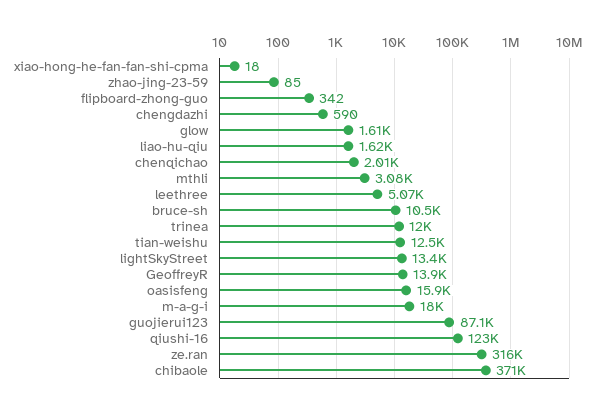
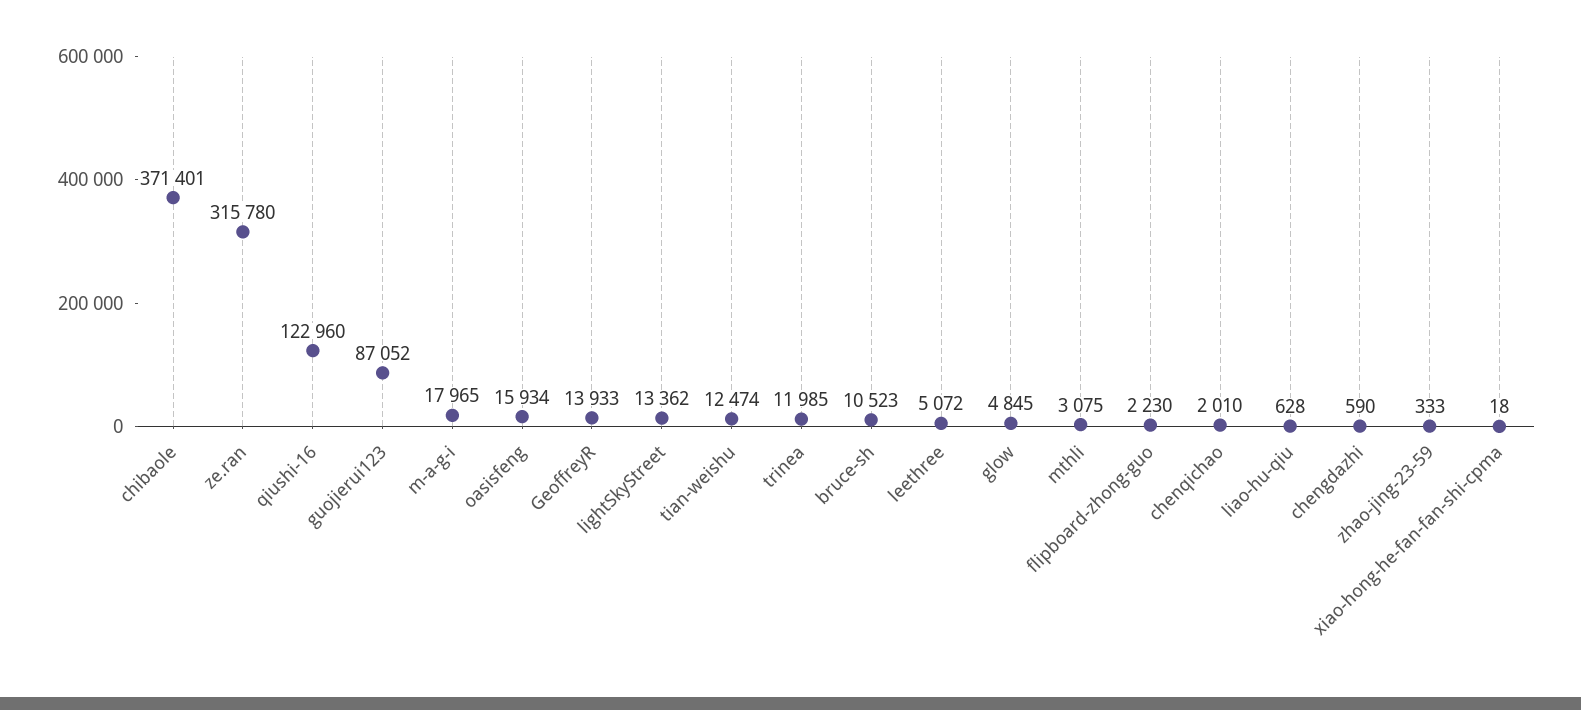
zhao-jing-23-59: 85 -> 333
flipboard-zhong-guo: 342 -> 2230
glow: 1610 -> 4845
liao-hu-qiu: 1620 -> 628

